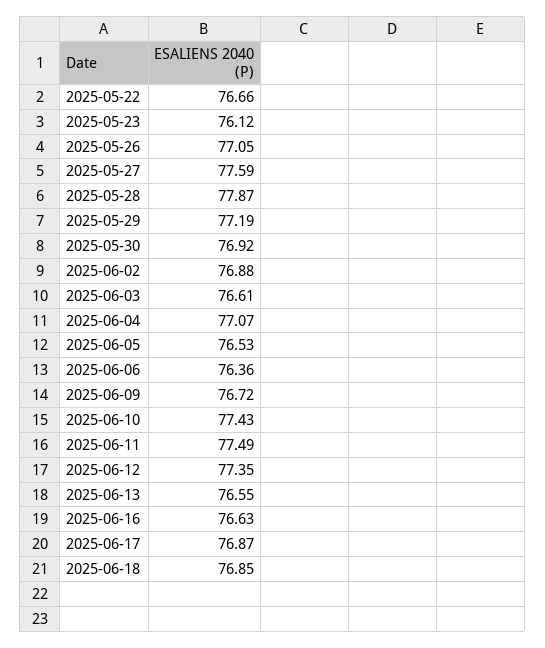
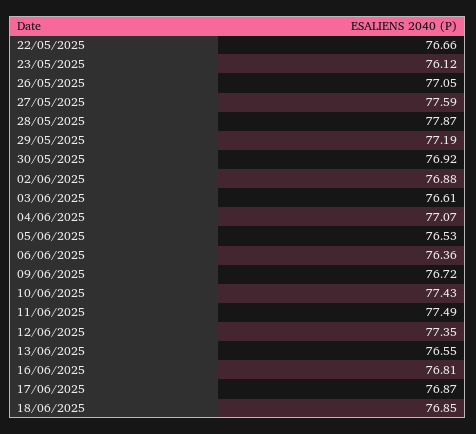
2025-06-16: 76.63 -> 76.81

